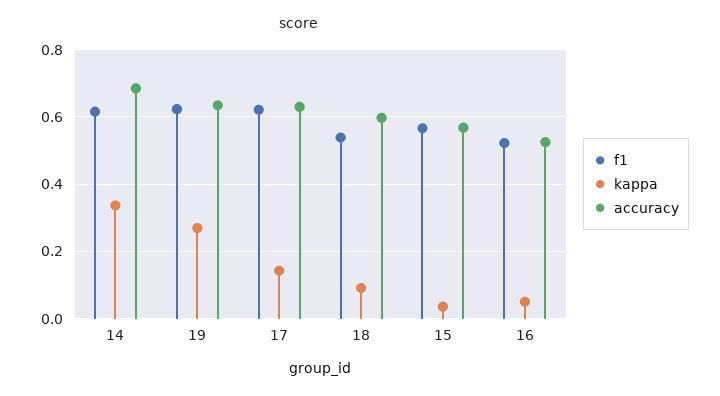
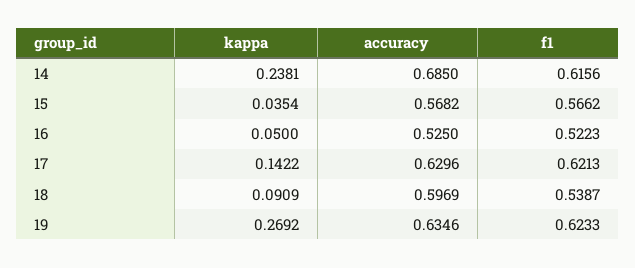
kappa, 14: 0.34 -> 0.2381

